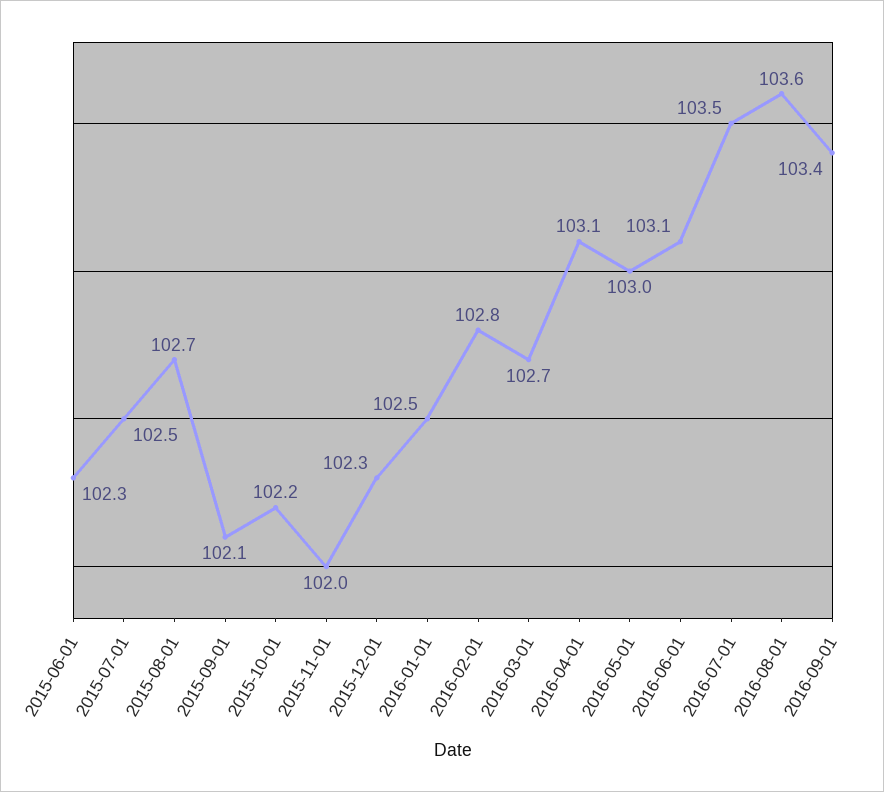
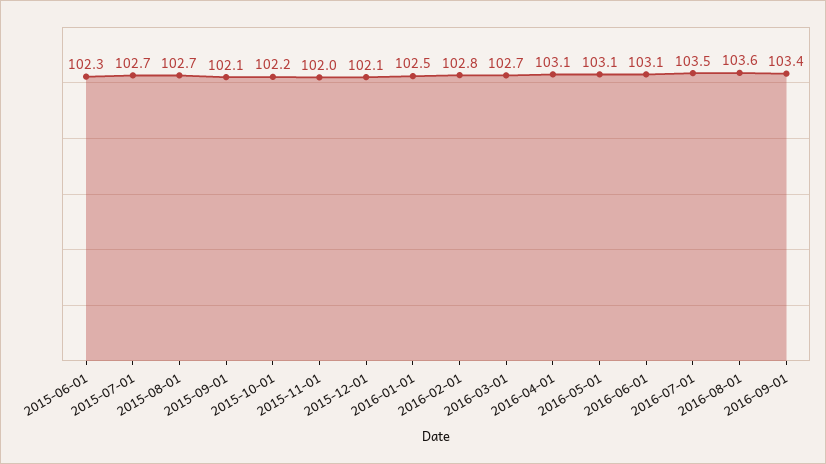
2015-07-01: 102.5 -> 102.7
2015-12-01: 102.3 -> 102.1
2016-05-01: 103 -> 103.1

